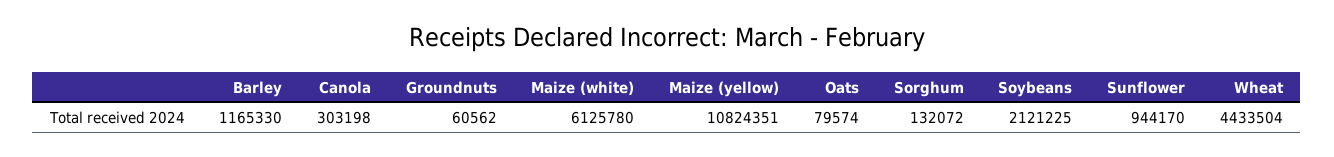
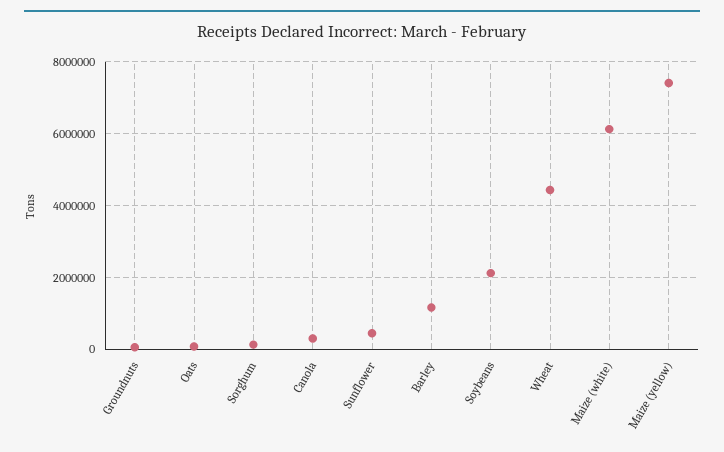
Maize (yellow): 10824351 -> 7400000
Sunflower: 944170 -> 400000

